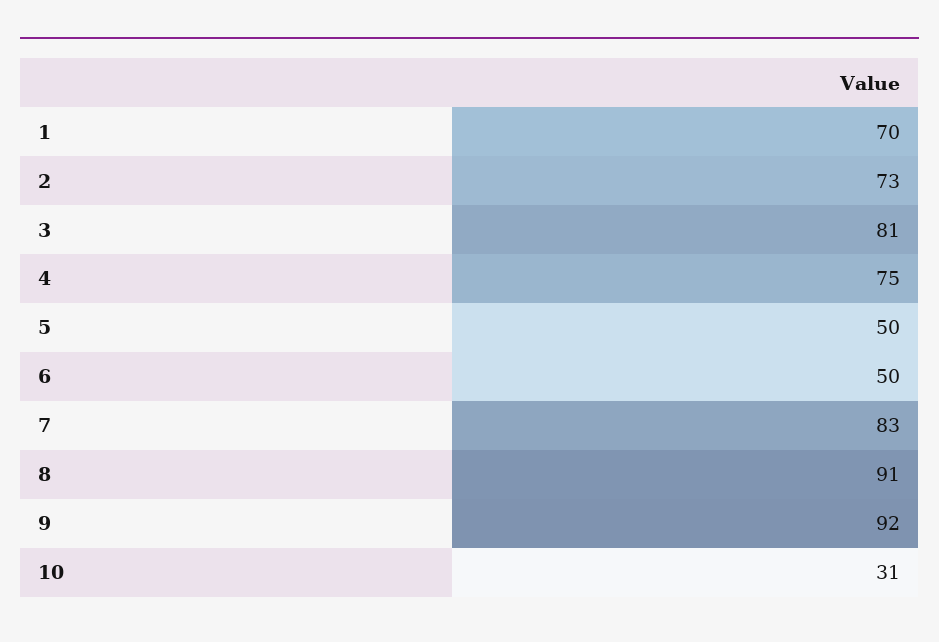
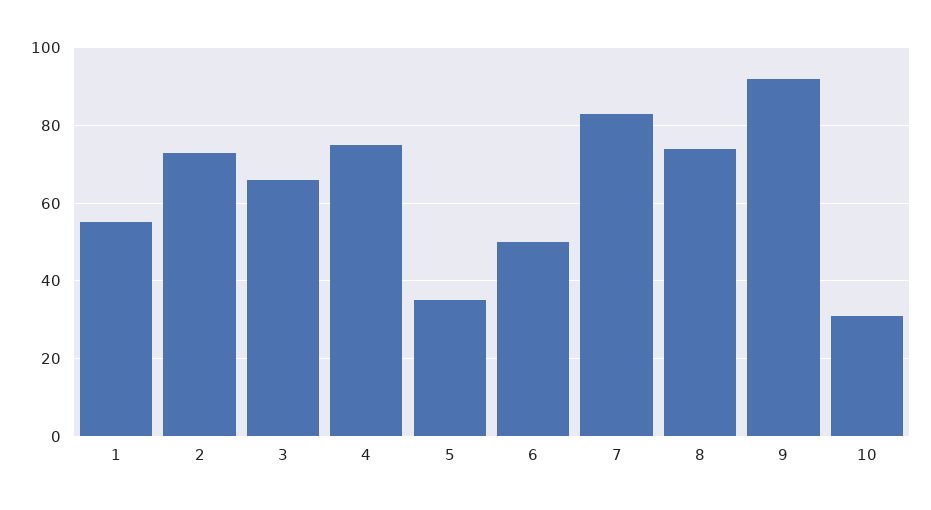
1: 70 -> 55
3: 81 -> 65
5: 50 -> 35
8: 91 -> 75

